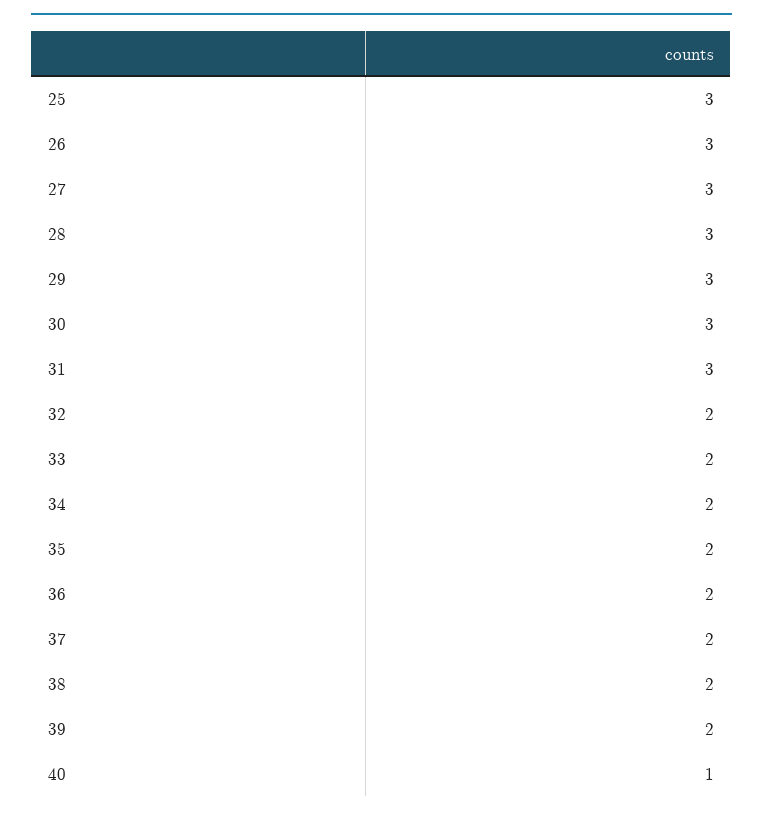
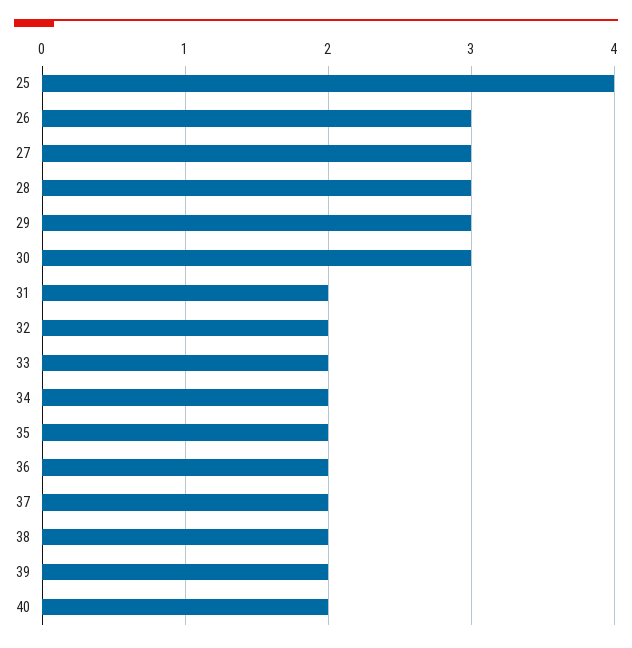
25: 3 -> 4
31: 3 -> 2
40: 1 -> 2

